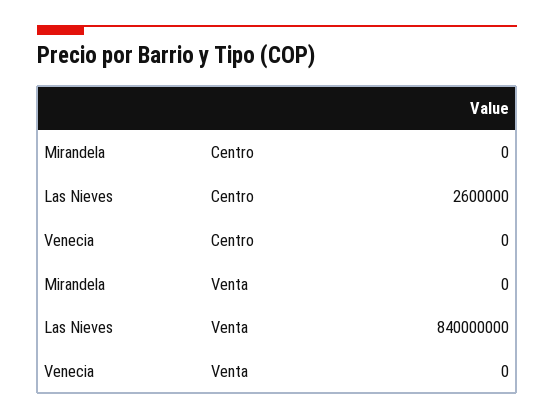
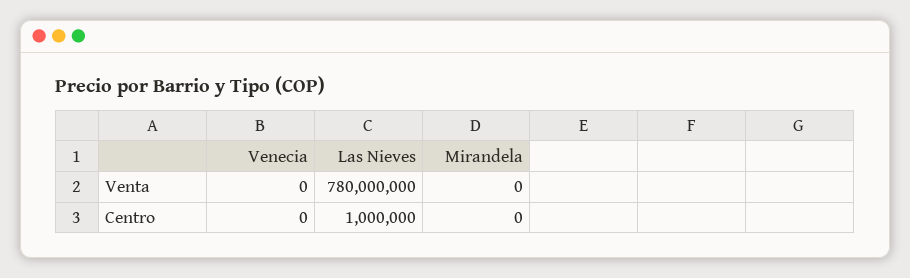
Las Nieves, Centro: 2600000 -> 1000000
Las Nieves, Venta: 840000000 -> 780000000

